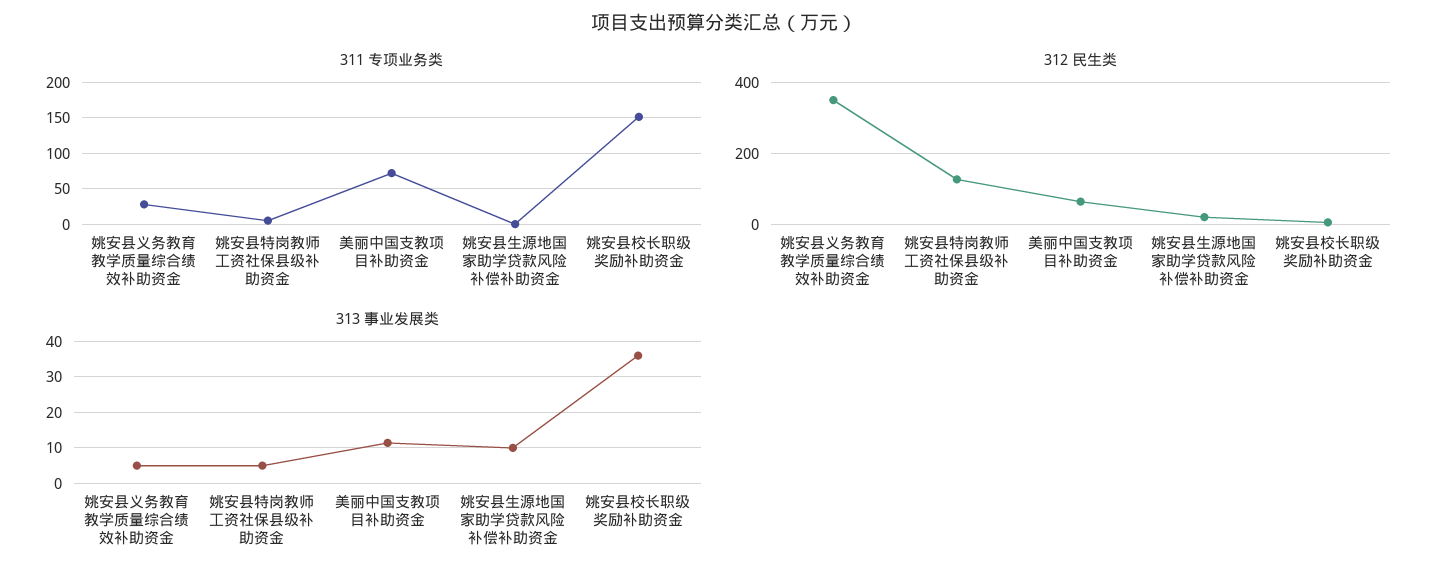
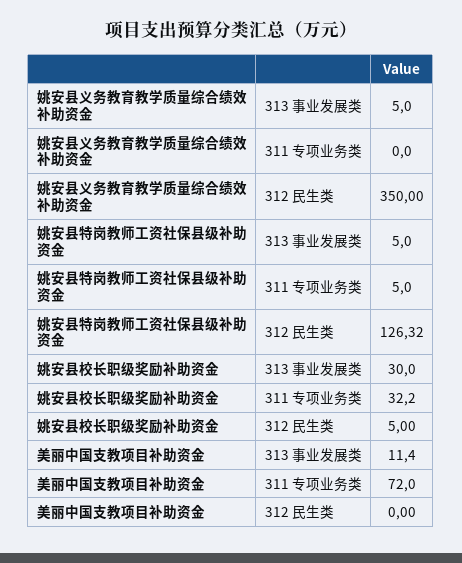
311 专项业务类, 姚安县义务教育教学质量综合绩效补助资金: 30 -> 0
311 专项业务类, 姚安县生源地国家助学贷款风险补偿补助资金: 0 -> none
311 专项业务类, 姚安县校长职级奖励补助资金: 150 -> 32.2
312 民生类, 美丽中国支教项目补助资金: 60 -> 0
312 民生类, 姚安县生源地国家助学贷款风险补偿补助资金: 20 -> none
313 事业发展类, 姚安县生源地国家助学贷款风险补偿补助资金: 10 -> none
313 事业发展类, 姚安县校长职级奖励补助资金: 36 -> 30

